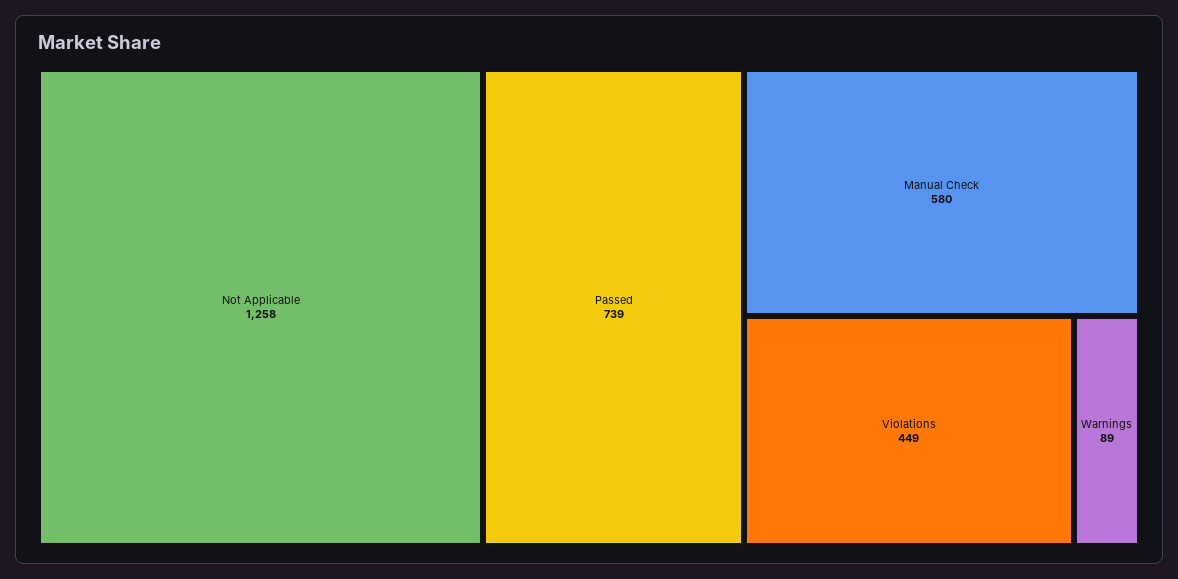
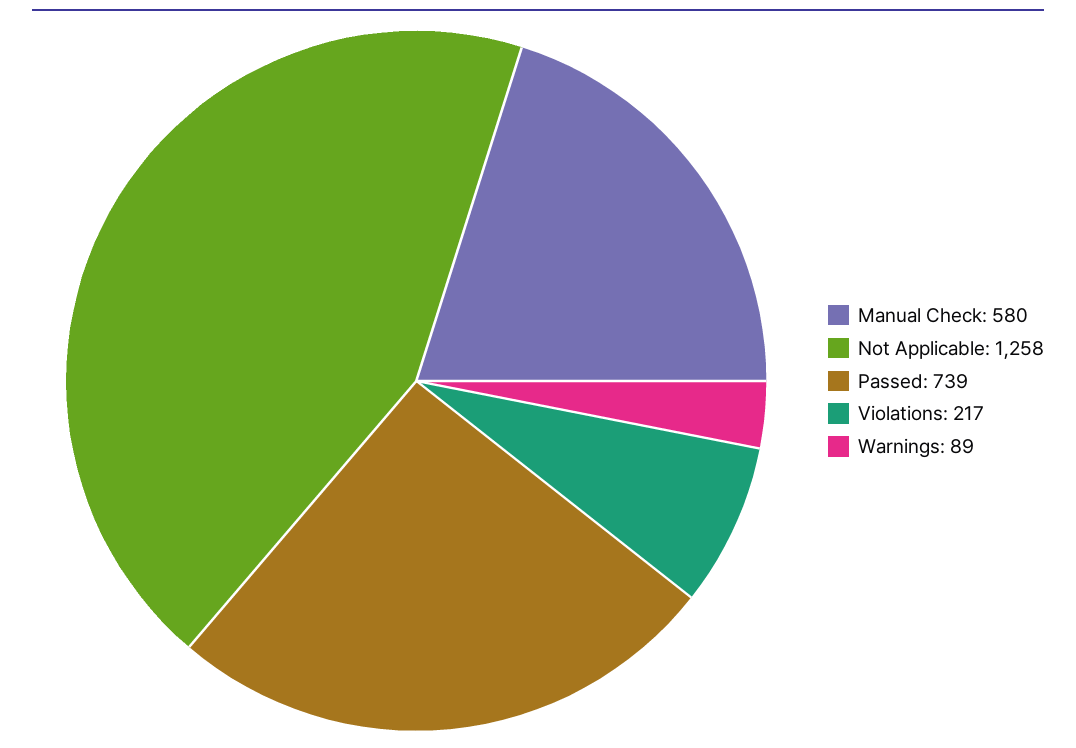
Violations: 449 -> 217

